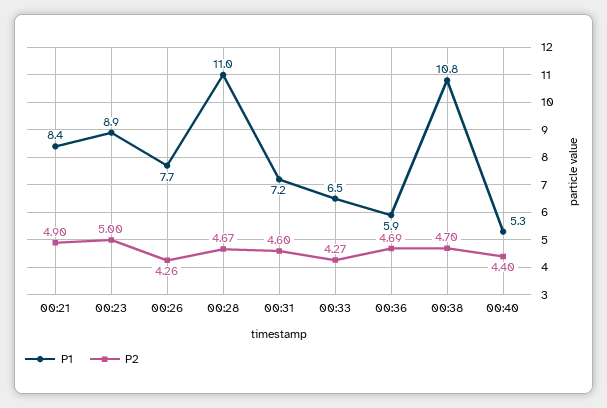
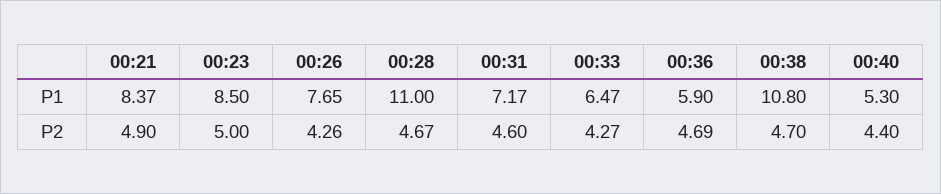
P1, 00:23: 8.9 -> 8.5

